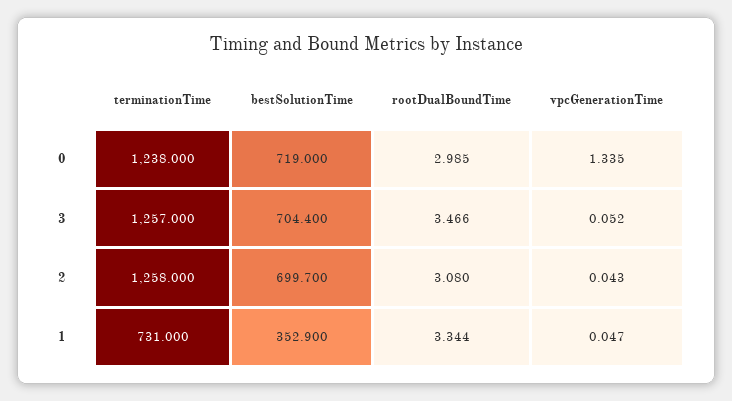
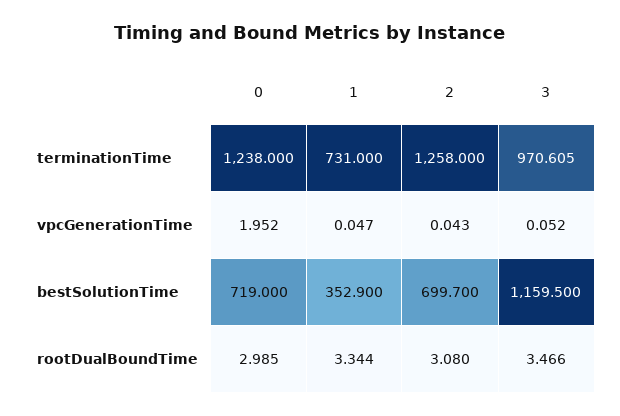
vpcGenerationTime, 0: 1.335 -> 1.952
terminationTime, 3: 1257 -> 970.605
bestSolutionTime, 3: 704.4 -> 1159.5

